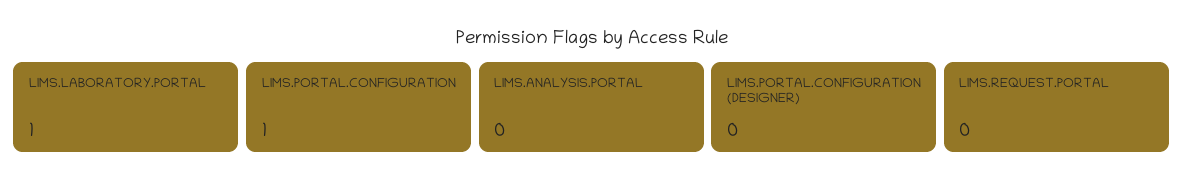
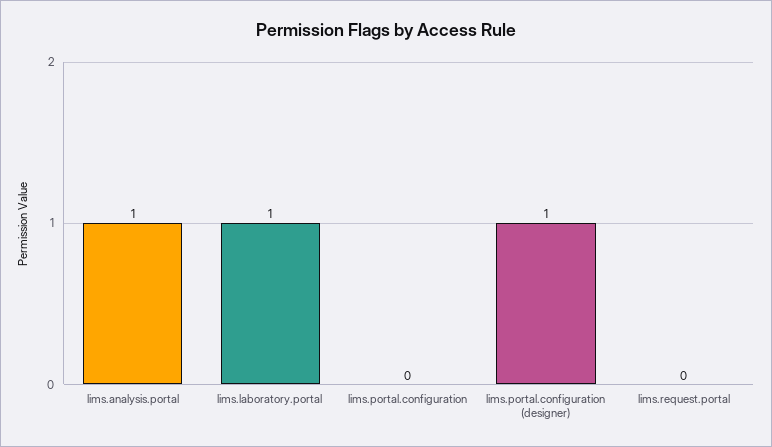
LIMS.PORTAL.CONFIGURATION: 1 -> 0
LIMS.ANALYSIS.PORTAL: 0 -> 1
LIMS.PORTAL.CONFIGURATION (DESIGNER): 0 -> 1

